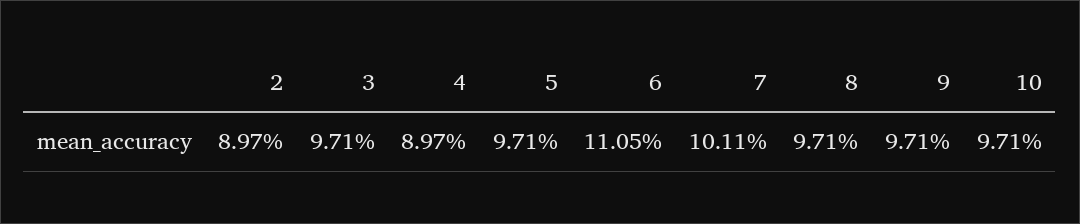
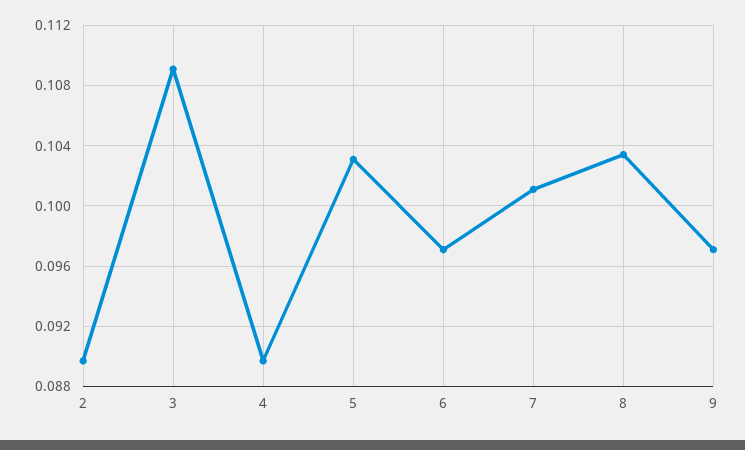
3: 0.0971 -> 0.109
5: 0.0971 -> 0.103
6: 0.1105 -> 0.097
8: 0.0971 -> 0.1035
10: 0.0971 -> none

